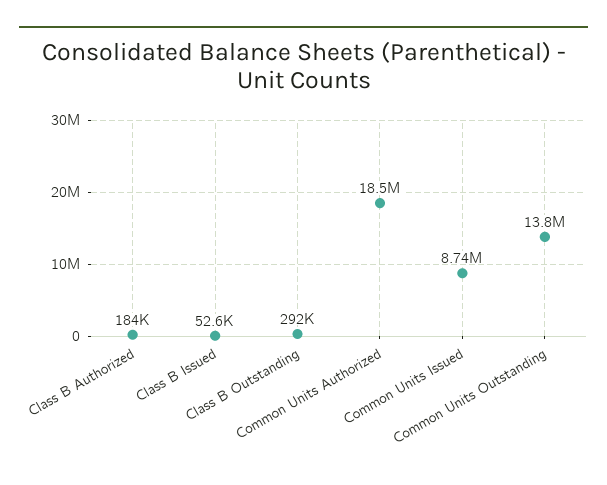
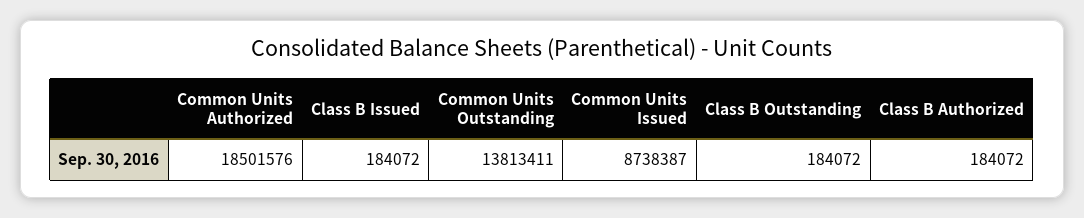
Class B Issued: 52600 -> 184072
Class B Outstanding: 292000 -> 184072

